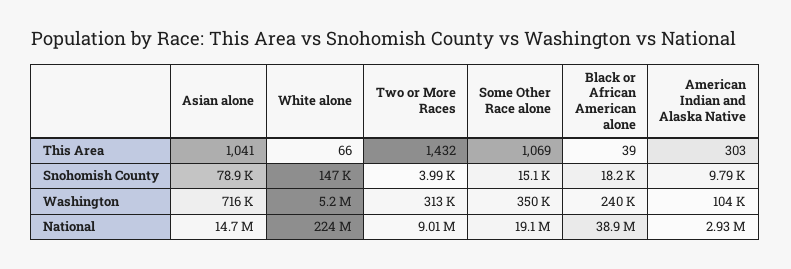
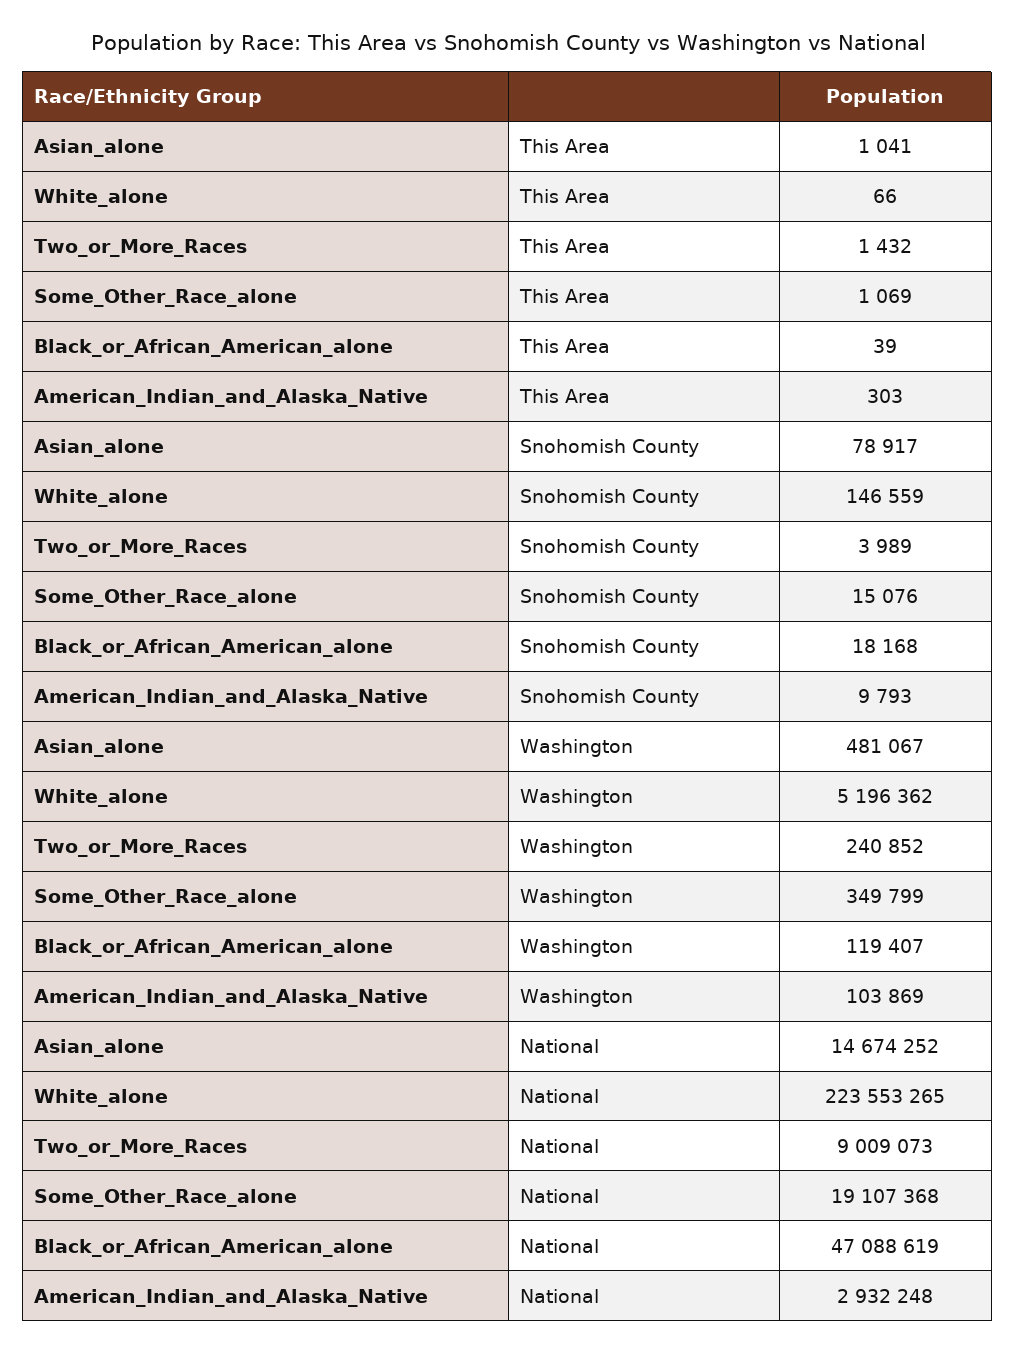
Asian alone, Washington: 716000 -> 481067
Two or More Races, Washington: 313000 -> 240852
Black or African American alone, Washington: 240000 -> 119407
Black or African American alone, National: 38900000 -> 47088619

